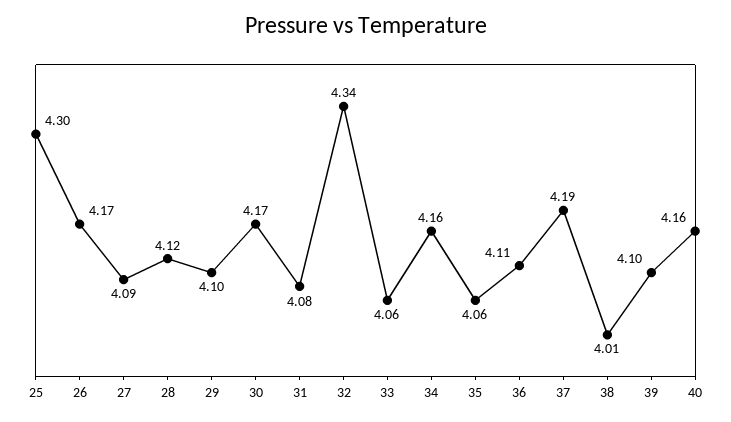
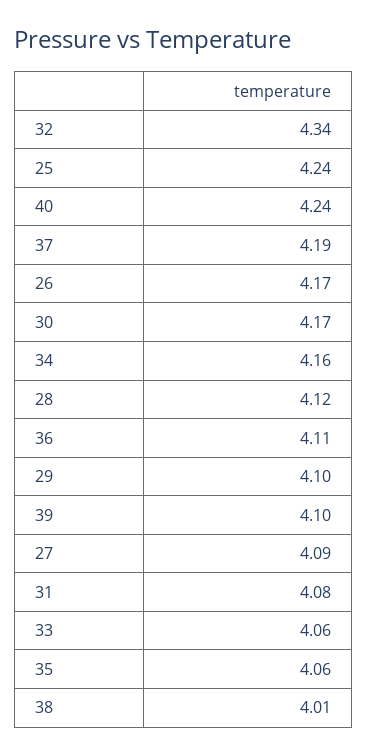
25: 4.3 -> 4.24
40: 4.16 -> 4.24

